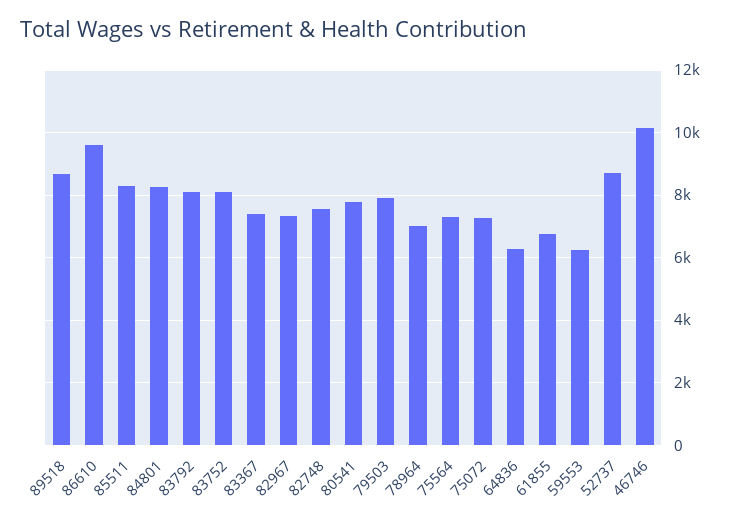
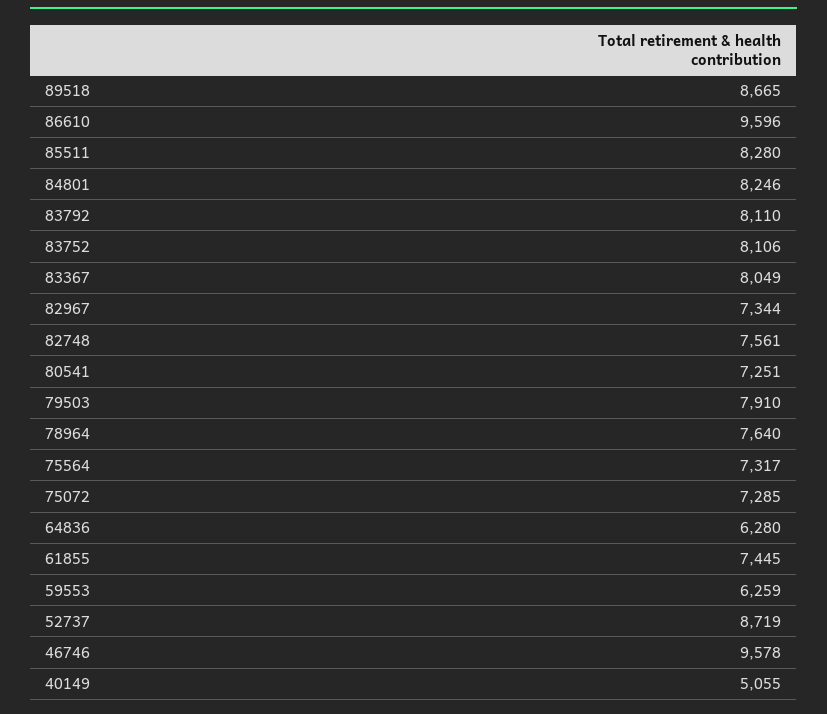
83367: 7400 -> 8049
80541: 7800 -> 7251
78964: 7000 -> 7640
61855: 6800 -> 7445
46746: 10200 -> 9578
40149: none -> 5055

